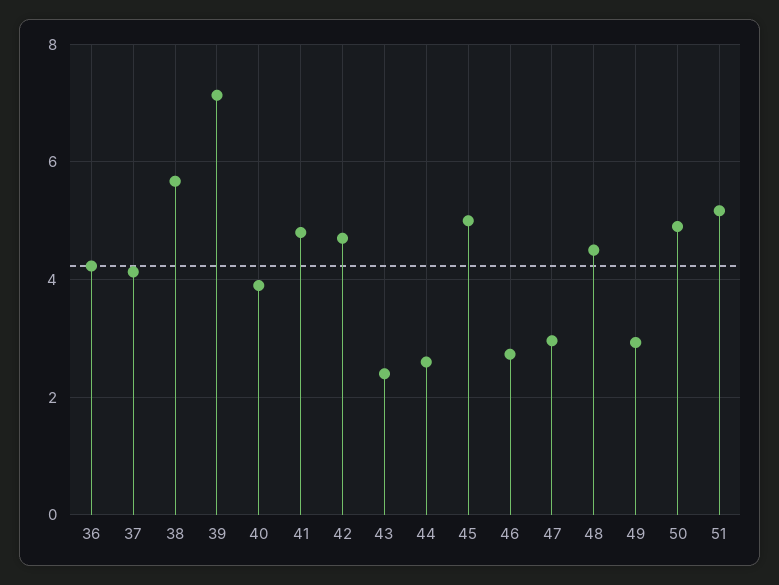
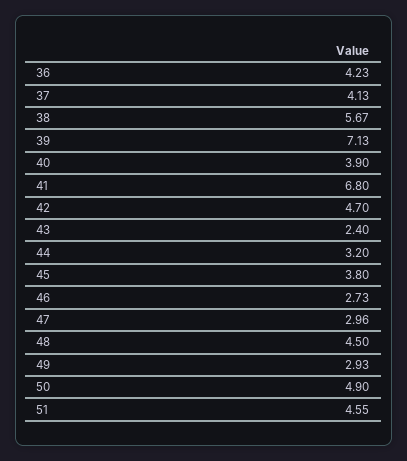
41: 4.8 -> 6.8
44: 2.6 -> 3.2
45: 5 -> 3.8
51: 5.2 -> 4.55

